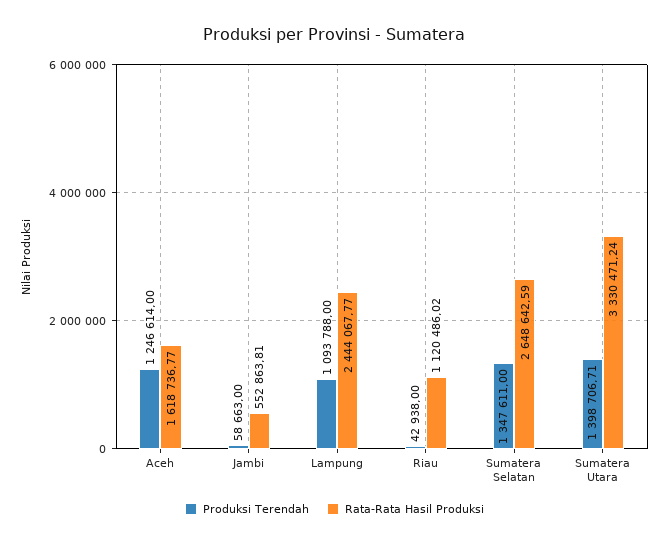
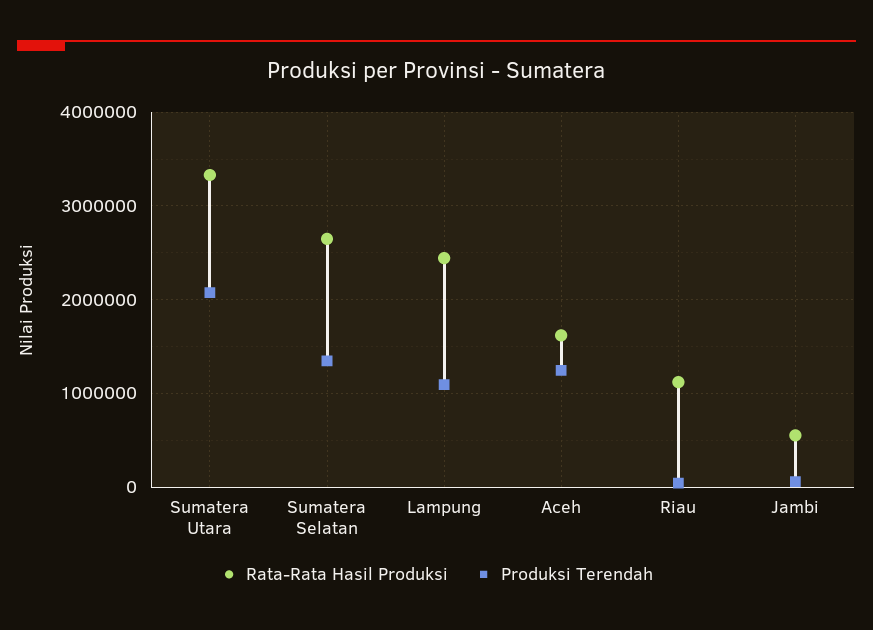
Produksi Terendah, Sumatera Utara: 1398706.71 -> 2100000

